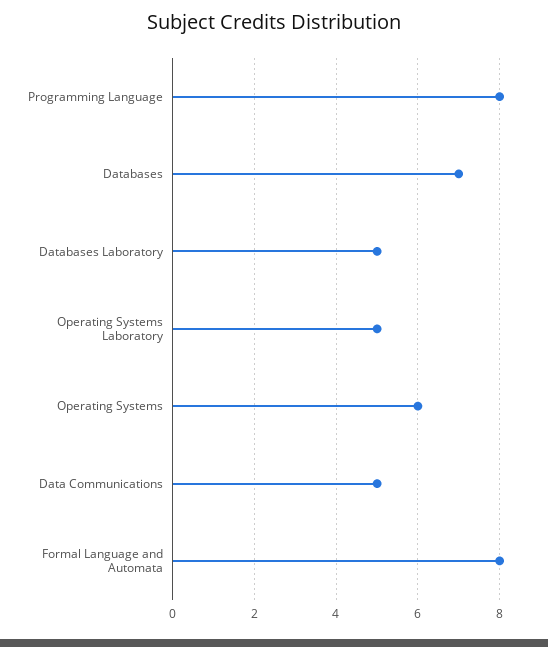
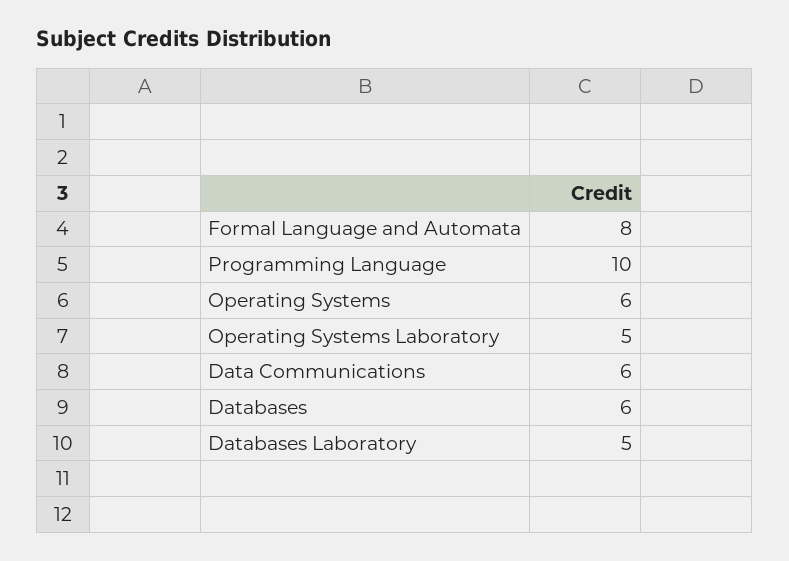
Programming Language: 8 -> 10
Databases: 7 -> 6
Data Communications: 5 -> 6

